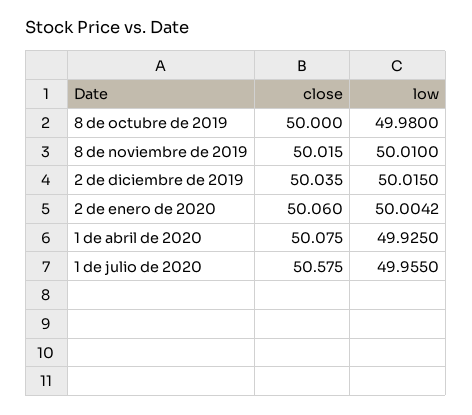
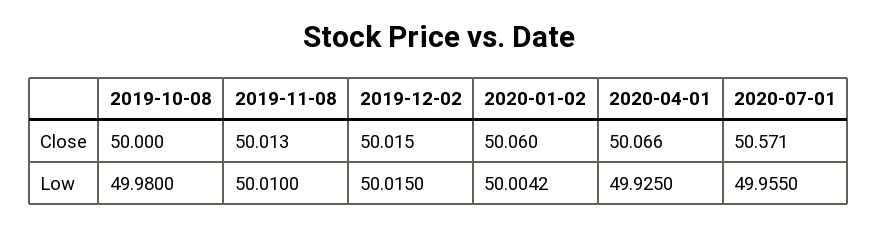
close, 8 de noviembre de 2019: 50.015 -> 50.013
close, 2 de diciembre de 2019: 50.035 -> 50.015
close, 1 de abril de 2020: 50.075 -> 50.066
close, 1 de julio de 2020: 50.575 -> 50.571

